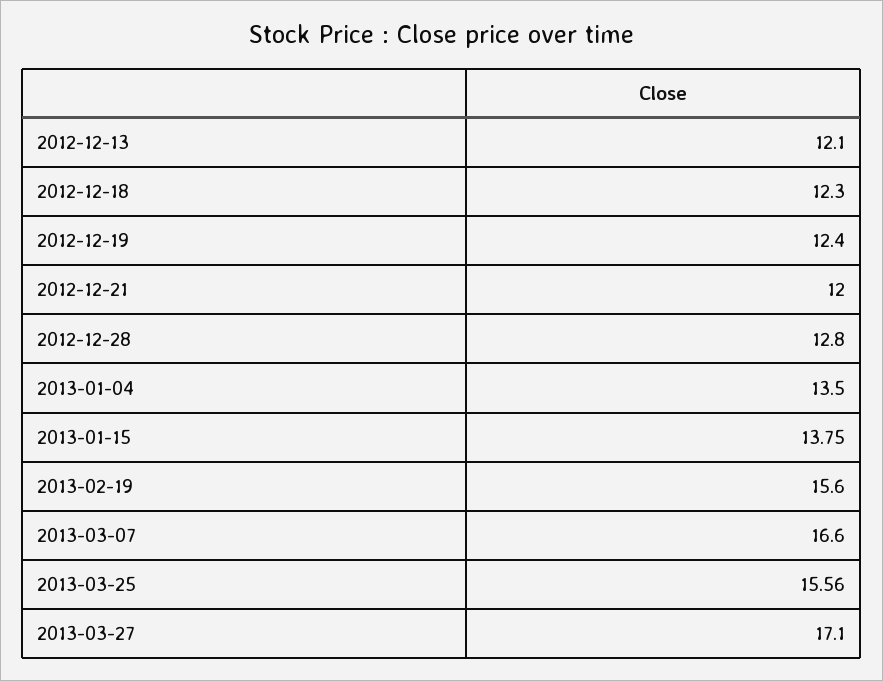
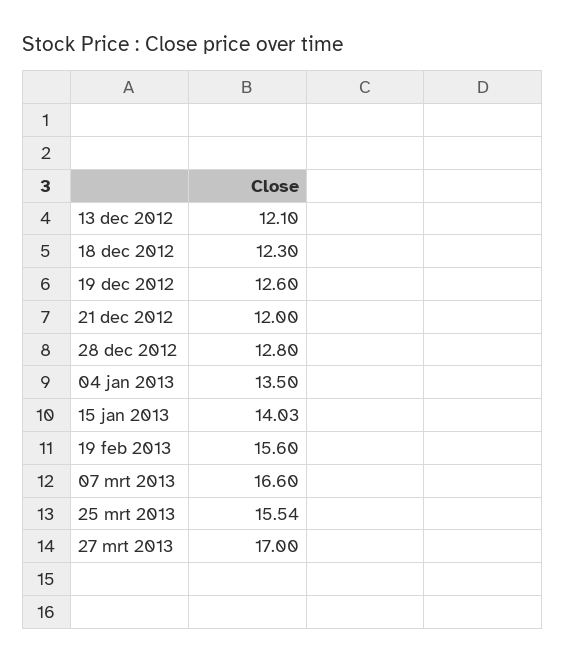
2012-12-19: 12.4 -> 12.6
2013-01-15: 13.75 -> 14.03
2013-03-25: 15.56 -> 15.54
2013-03-27: 17.1 -> 17

